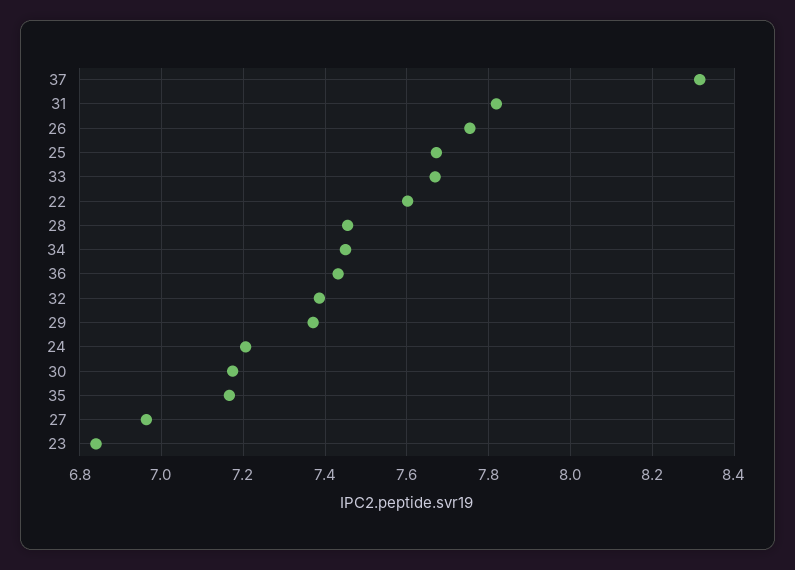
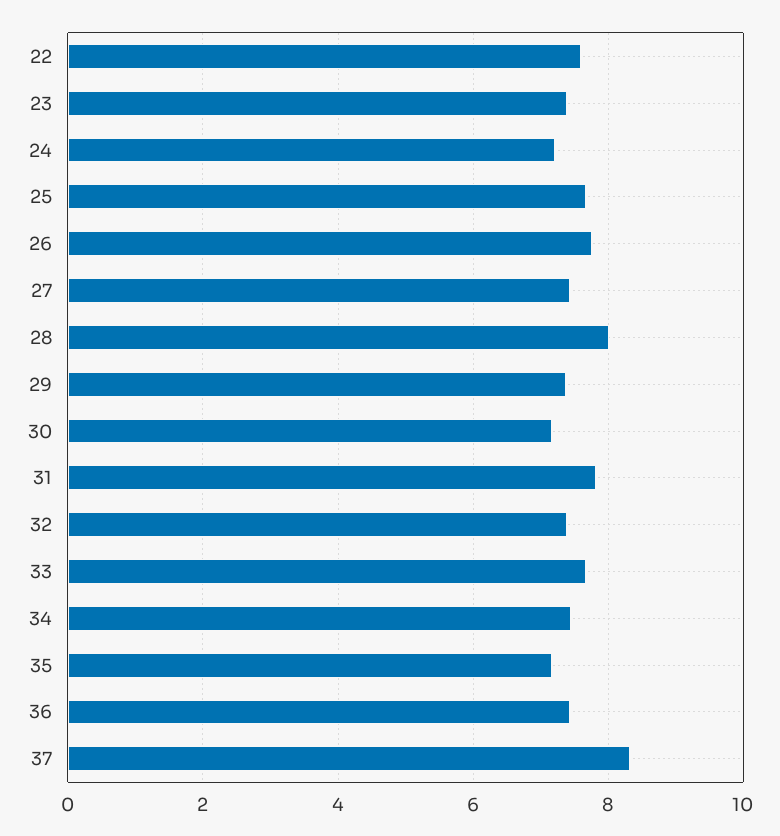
28: 7.46 -> 8
27: 6.96 -> 7.4
23: 6.84 -> 7.4

